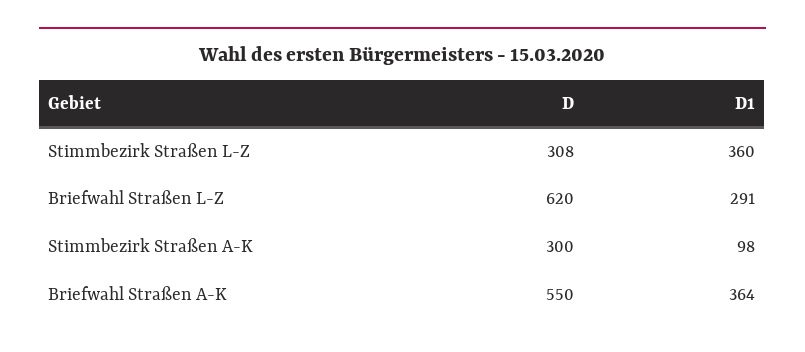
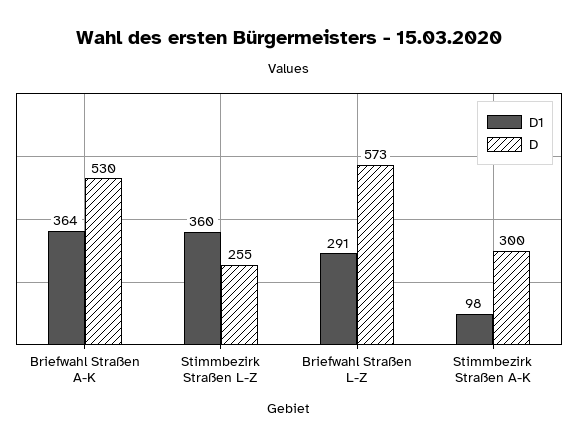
D, Stimmbezirk Straßen L-Z: 308 -> 255
D, Briefwahl Straßen L-Z: 620 -> 573
D, Briefwahl Straßen A-K: 550 -> 530

